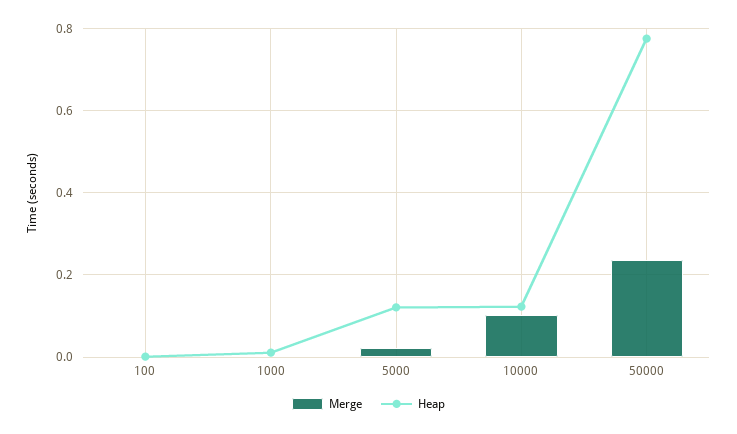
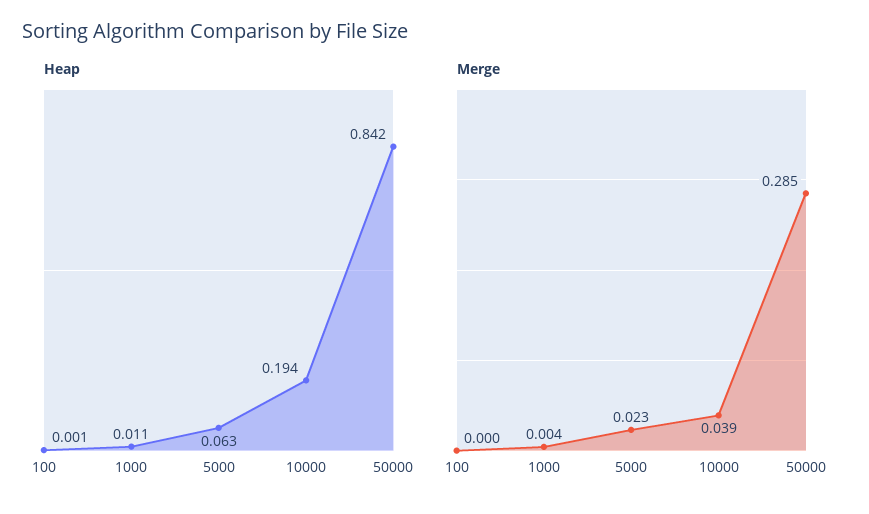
Heap, 5000: 0.12 -> 0.063
Merge, 10000: 0.1 -> 0.039
Heap, 10000: 0.12 -> 0.194
Merge, 50000: 0.24 -> 0.285
Heap, 50000: 0.78 -> 0.842

